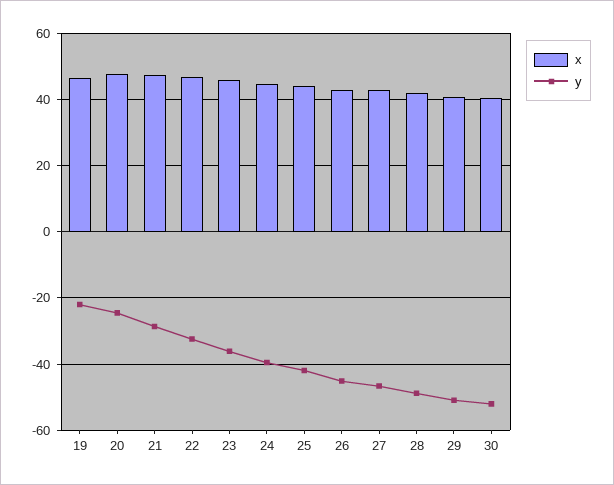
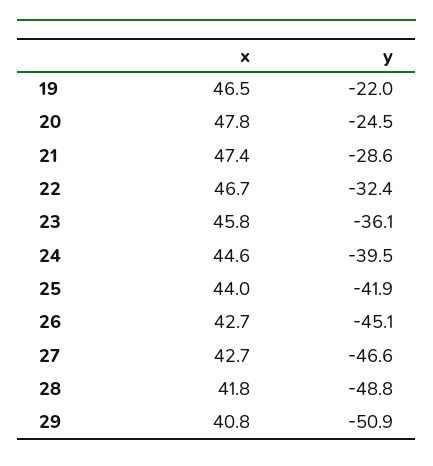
x, 30: 40 -> none
y, 30: -52 -> none

